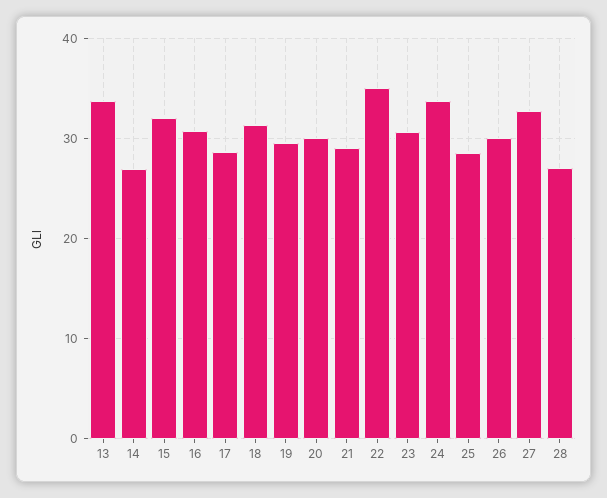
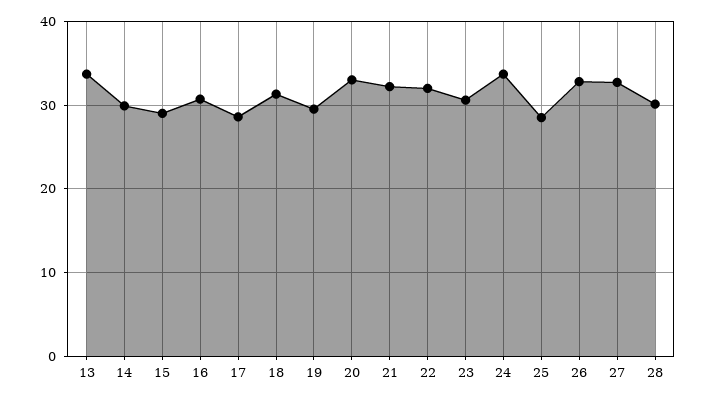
14: 27 -> 30
15: 32 -> 29
20: 30 -> 33
21: 29 -> 32
22: 35 -> 32
26: 30 -> 33
28: 27 -> 30

